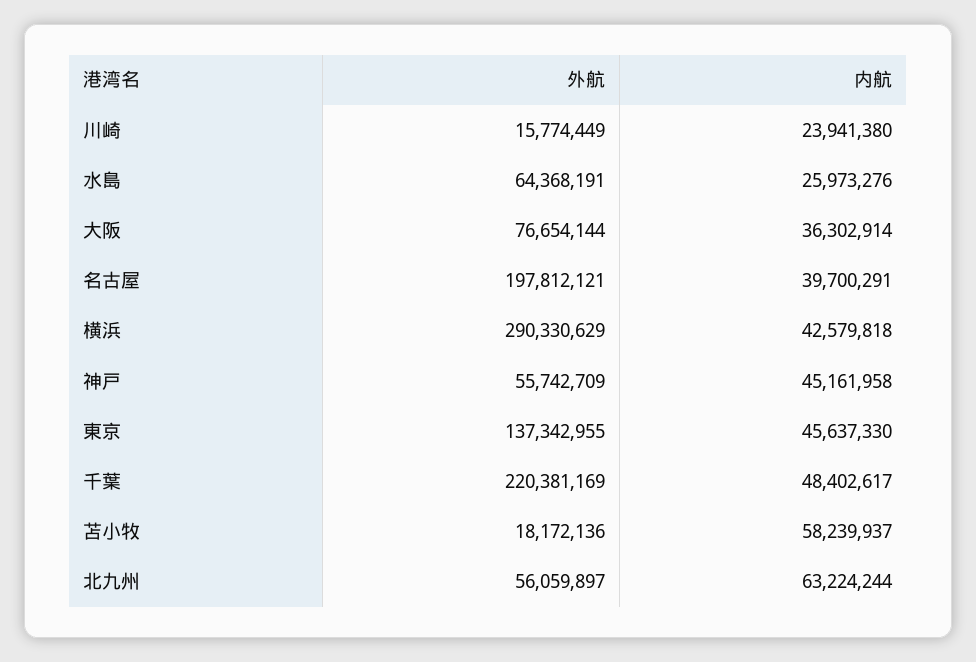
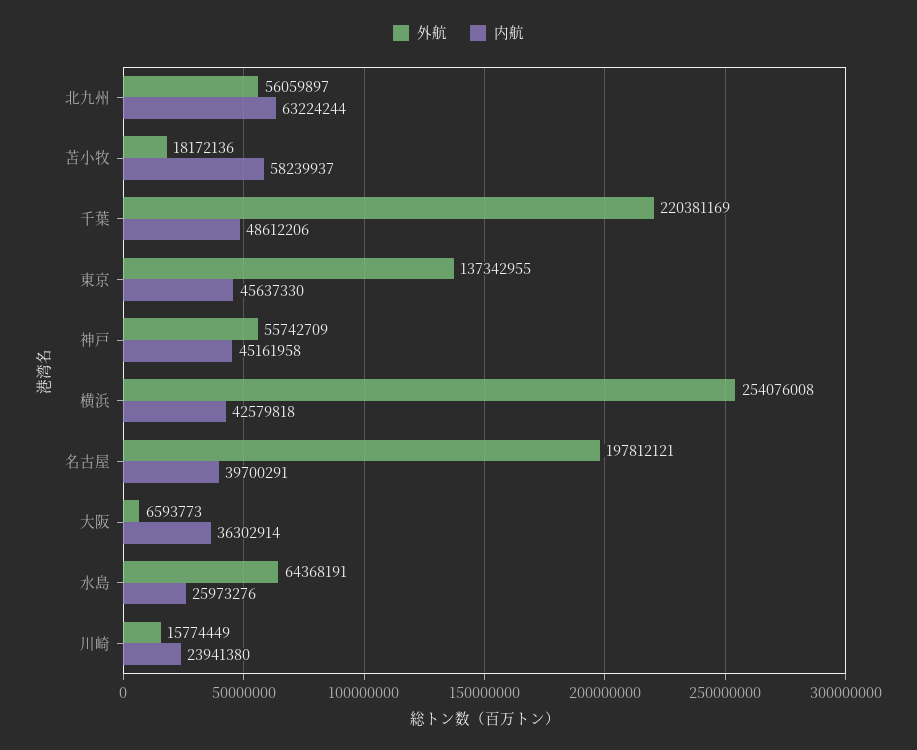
外航, 大阪: 76654144 -> 6593773
外航, 横浜: 290330629 -> 254076008
内航, 千葉: 48402617 -> 48612206

